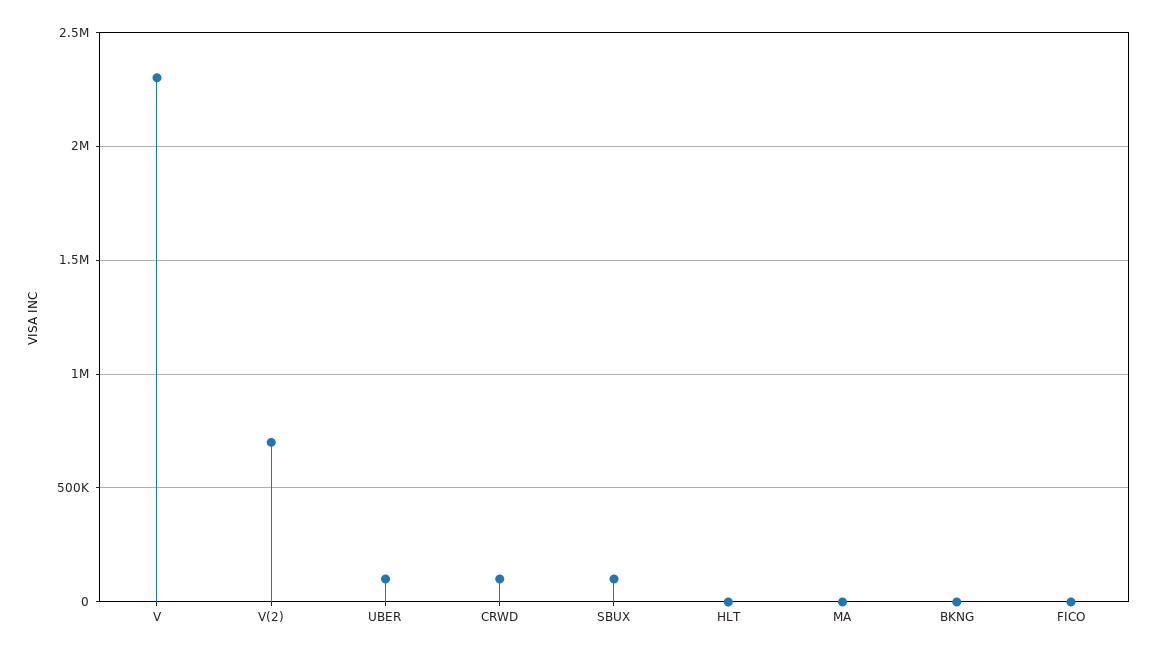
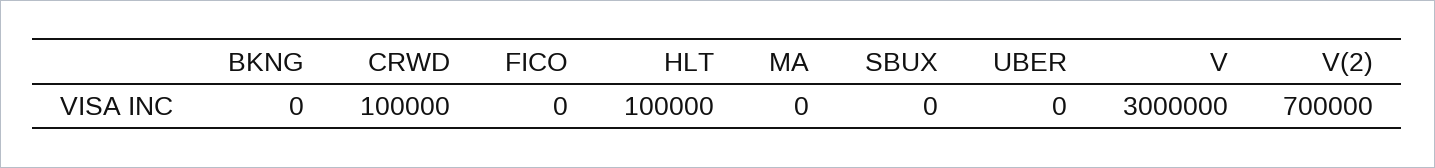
V: 2300000 -> 3000000
UBER: 100000 -> 0
SBUX: 100000 -> 0
HLT: 0 -> 100000

